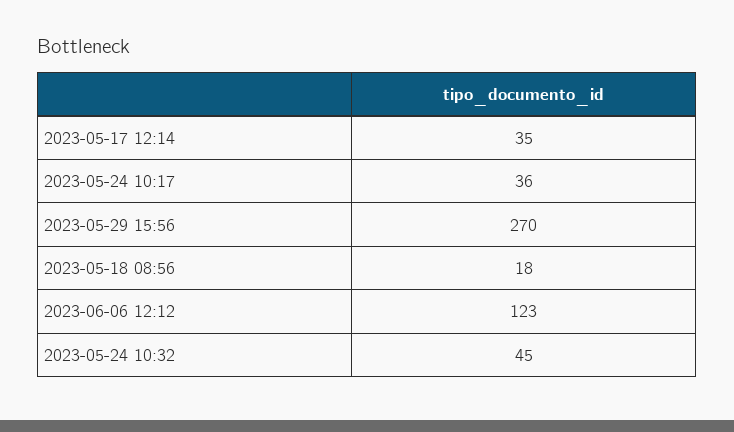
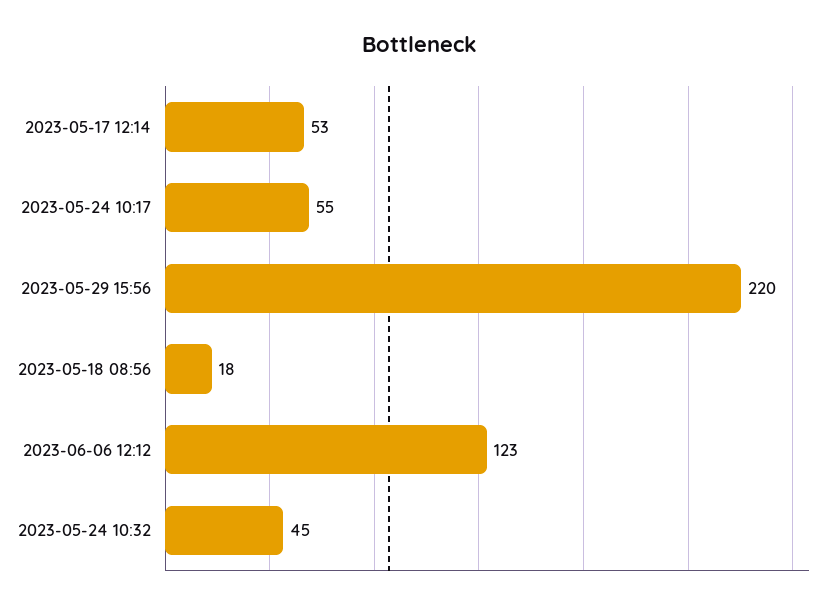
2023-05-17 12:14: 35 -> 53
2023-05-24 10:17: 36 -> 55
2023-05-29 15:56: 270 -> 220

